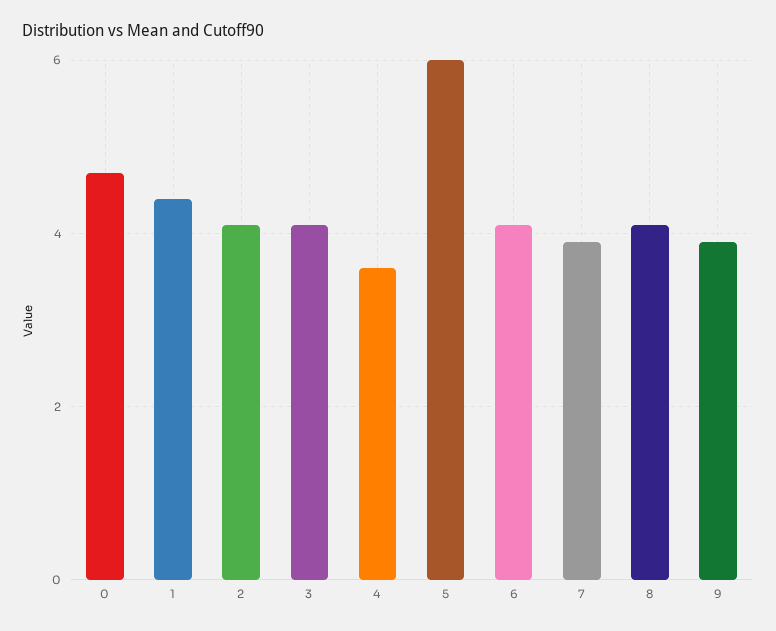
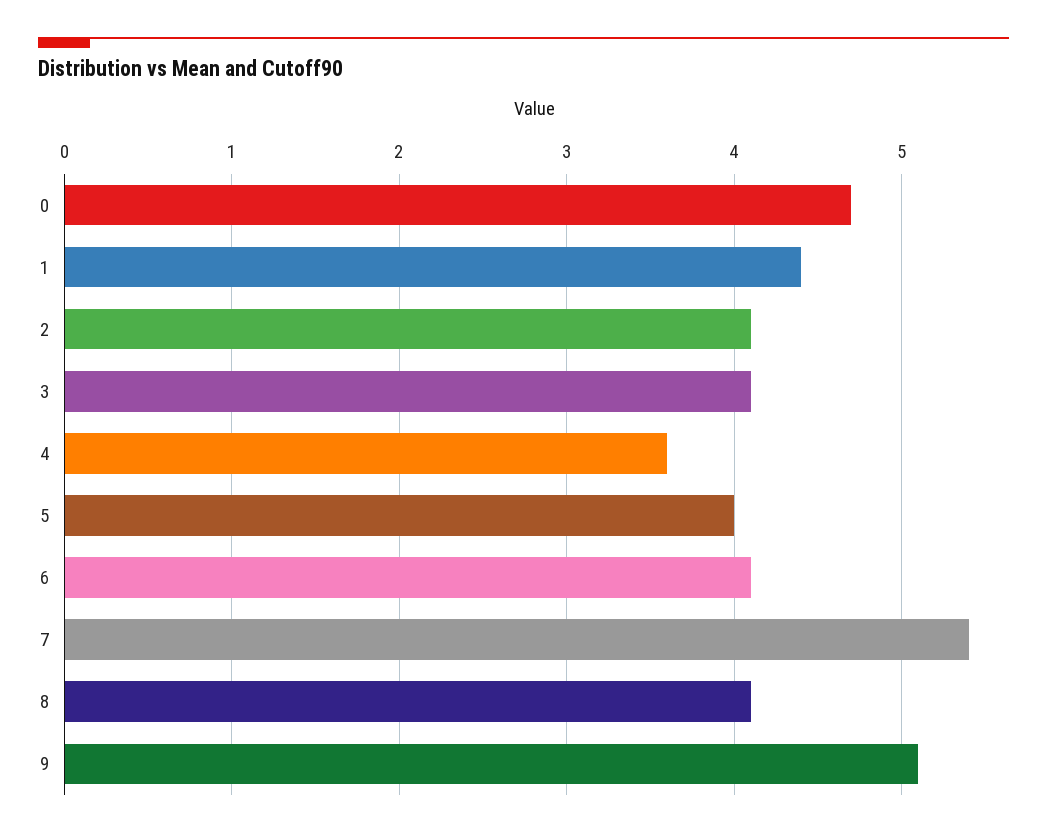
5: 6 -> 4
7: 4 -> 5.4
9: 4 -> 5.1

